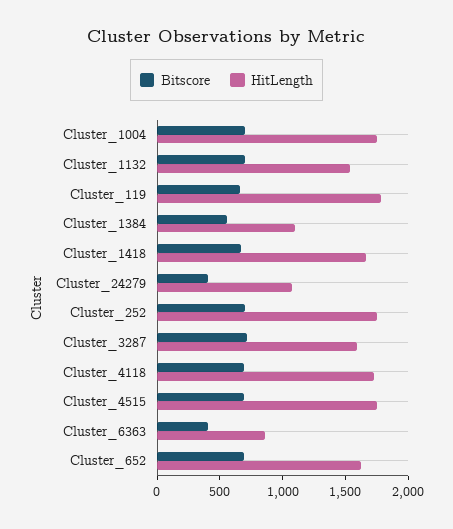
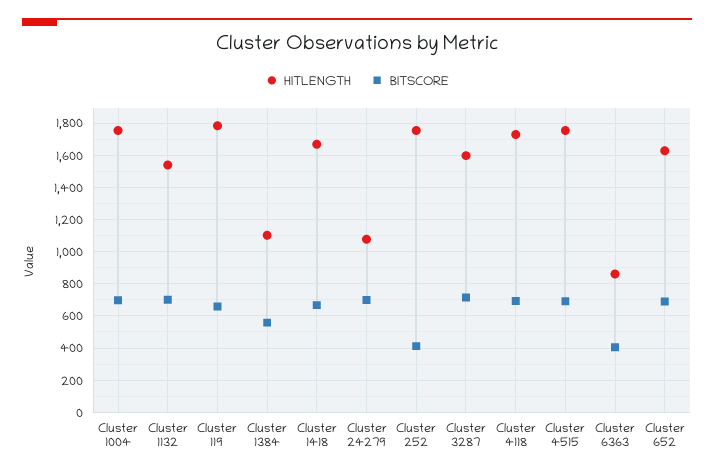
Bitscore, Cluster_24279: 400 -> 700
Bitscore, Cluster_252: 700 -> 400

